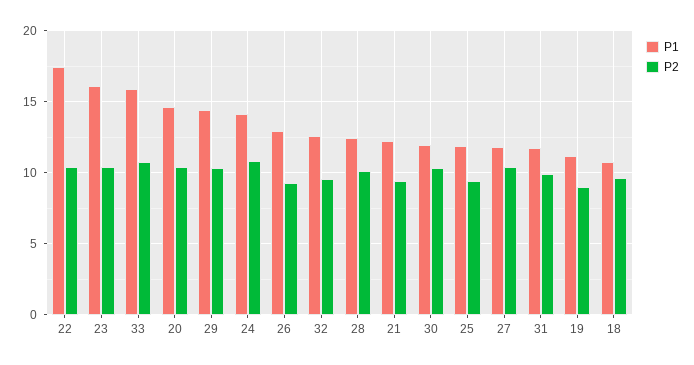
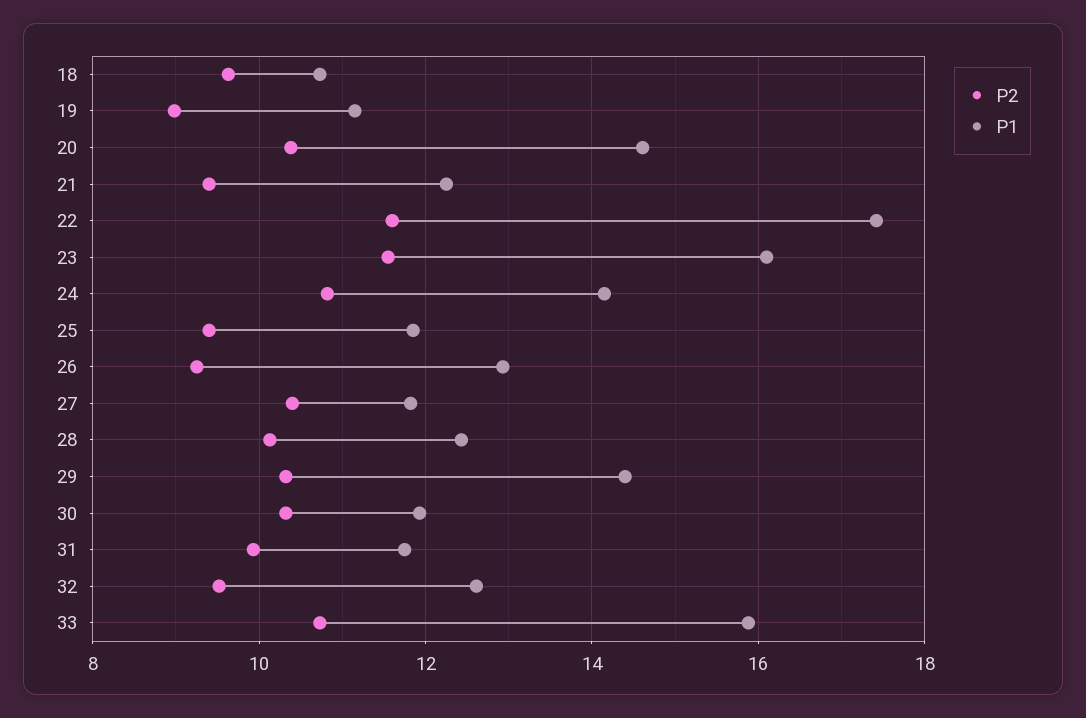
P2, 22: 10.5 -> 11.6
P2, 23: 10.5 -> 11.6

